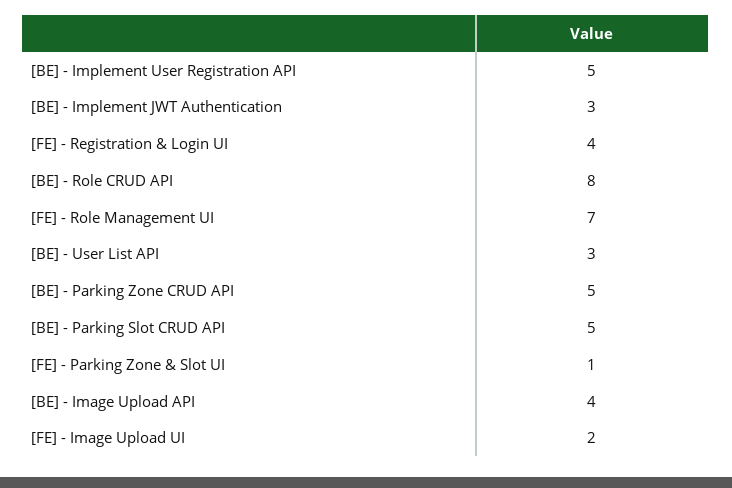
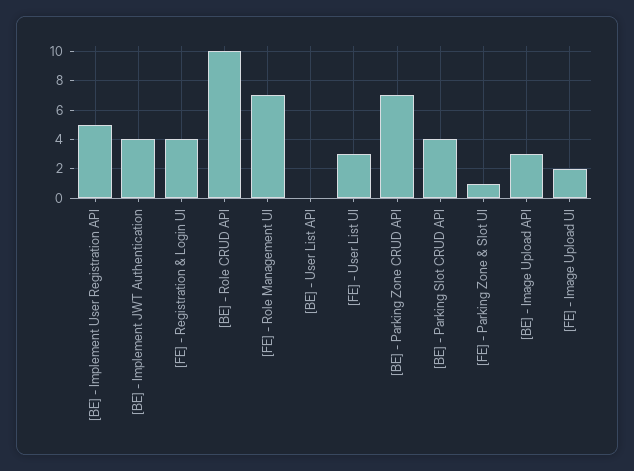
[BE] - Implement JWT Authentication: 3 -> 4
[BE] - Role CRUD API: 8 -> 10
[BE] - User List API: 3 -> 0
[BE] - Parking Zone CRUD API: 5 -> 7
[BE] - Parking Slot CRUD API: 5 -> 4
[BE] - Image Upload API: 4 -> 3
[FE] - User List UI: none -> 3

